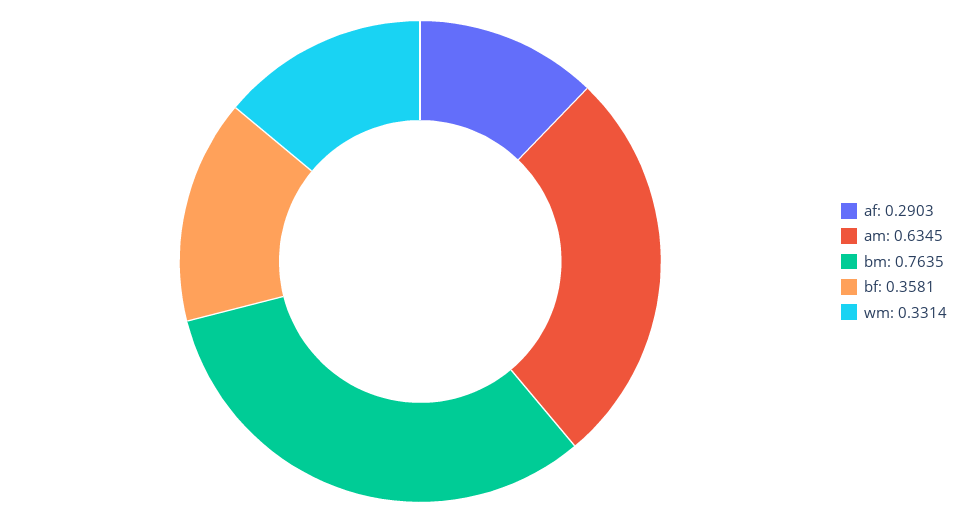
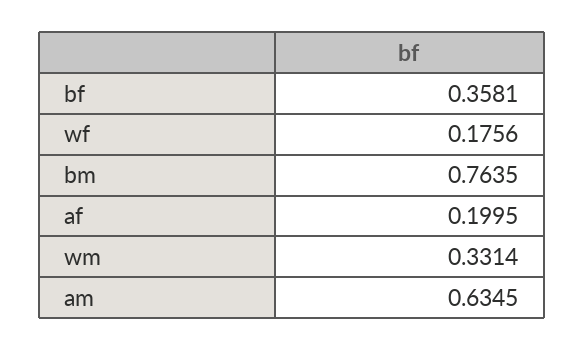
af: 0.2903 -> 0.1995
wf: none -> 0.1756

